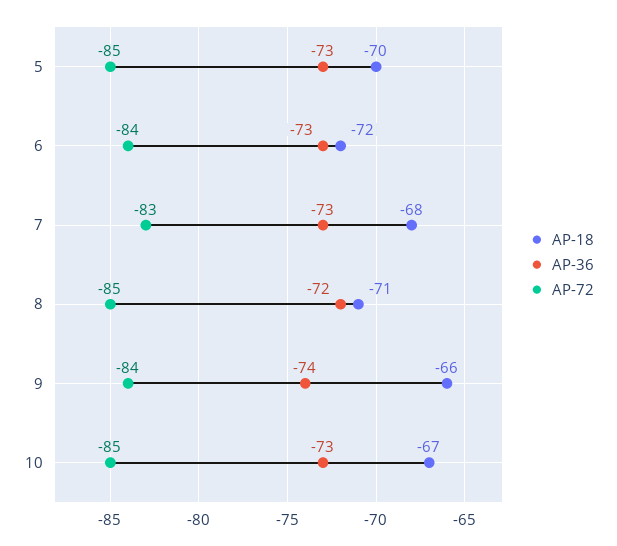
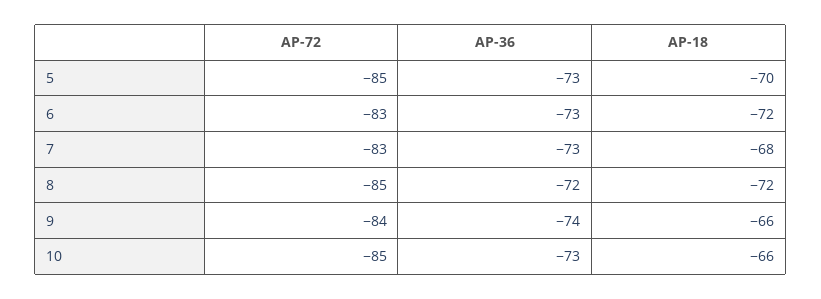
AP-72, 6: -84 -> -83
AP-18, 8: -71 -> -72
AP-18, 10: -67 -> -66

